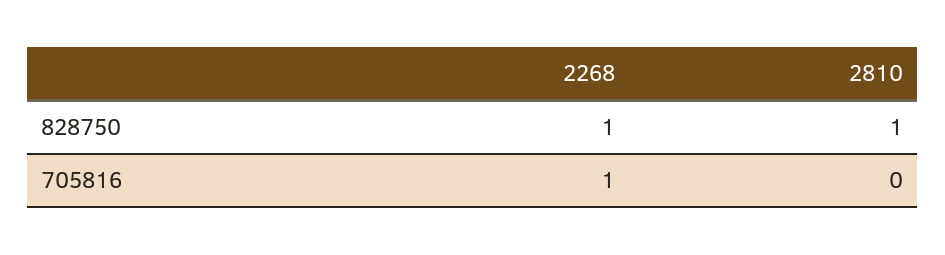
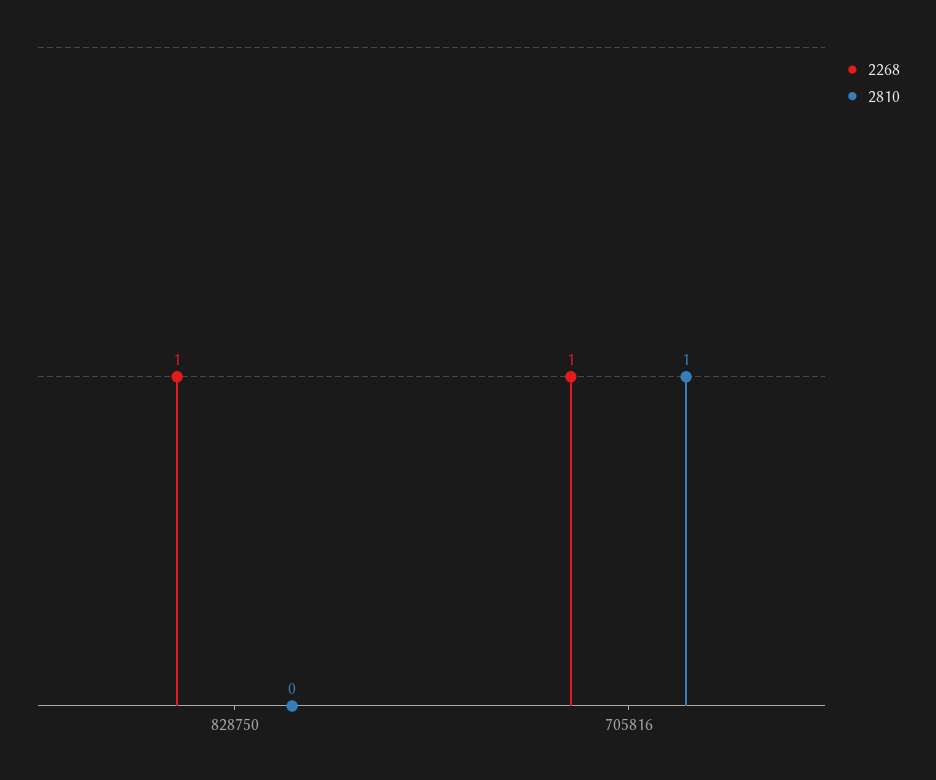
2810, 828750: 1 -> 0
2810, 705816: 0 -> 1

